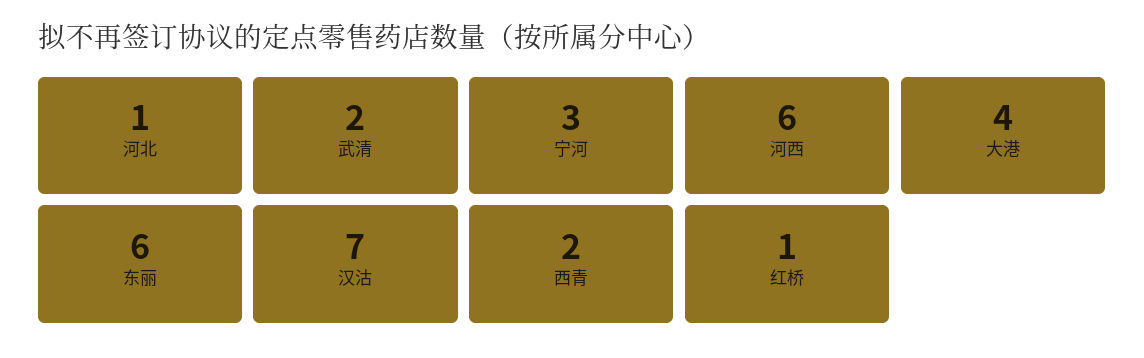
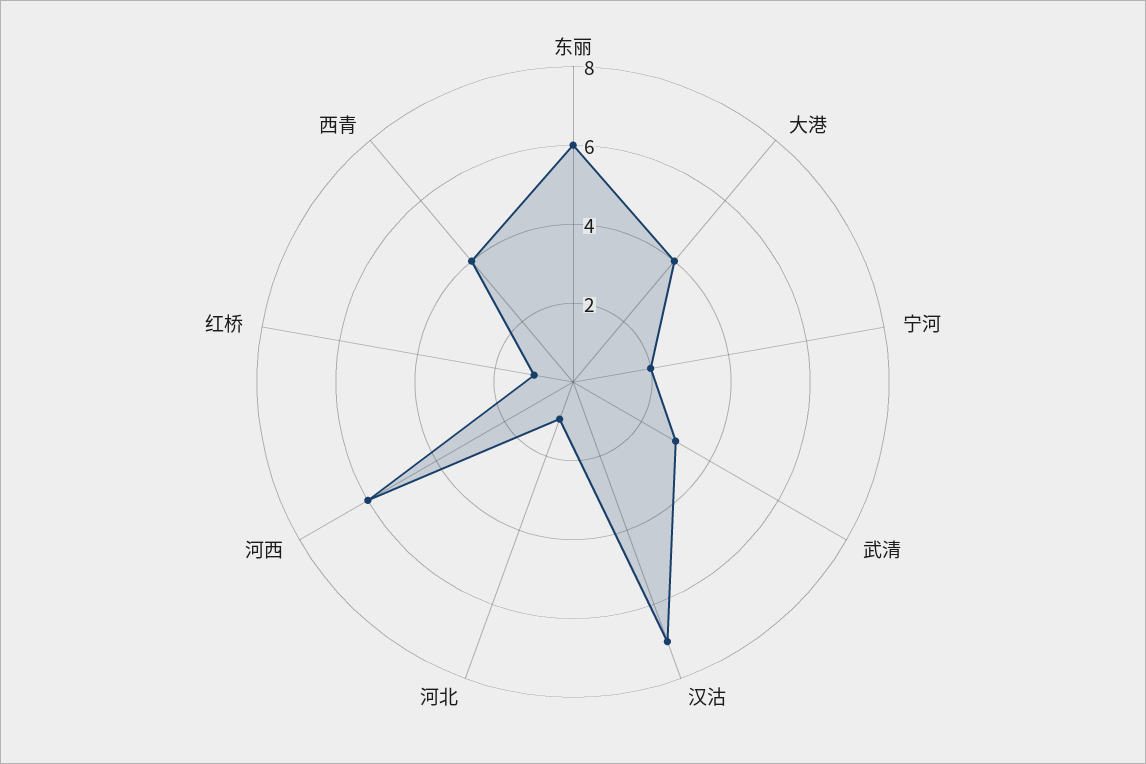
武清: 2 -> 3
宁河: 3 -> 2
西青: 2 -> 4

